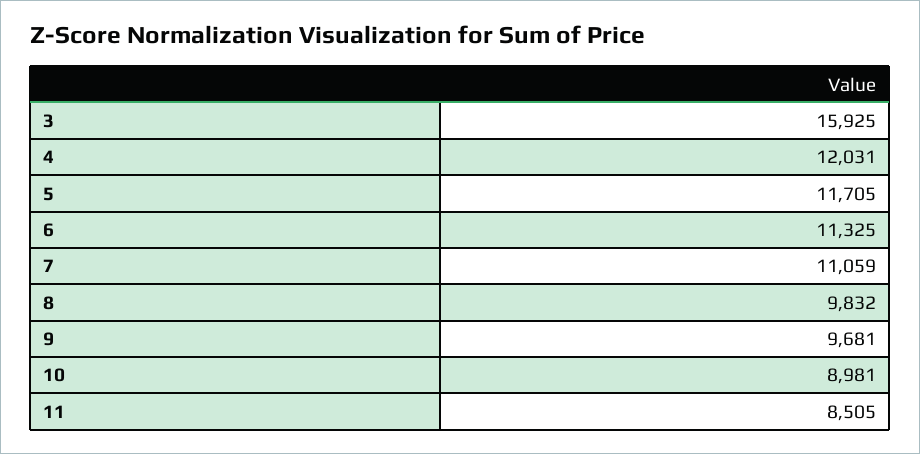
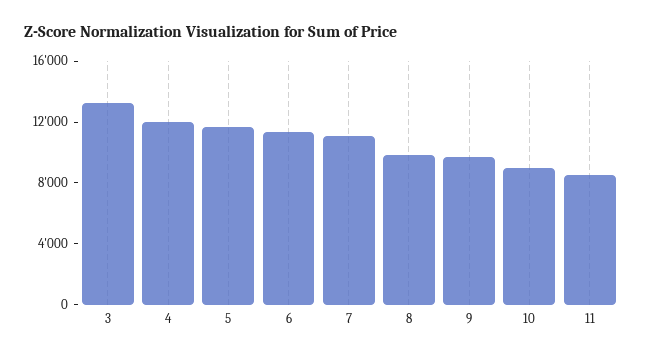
3: 15925 -> 13000

